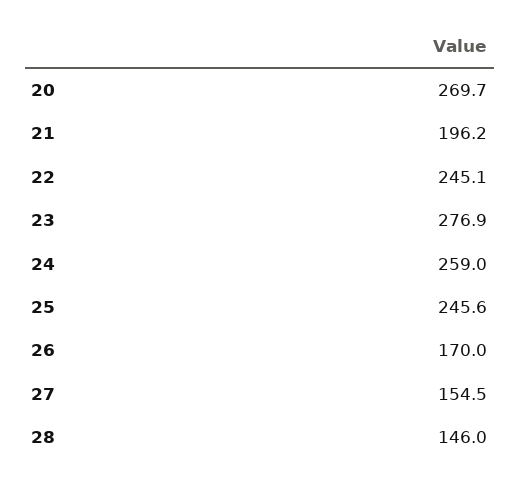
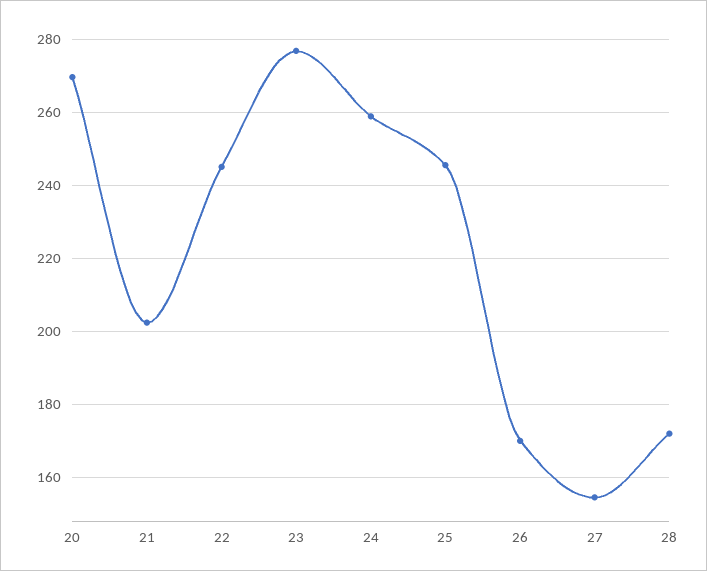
21: 196.2 -> 202
28: 146 -> 172

